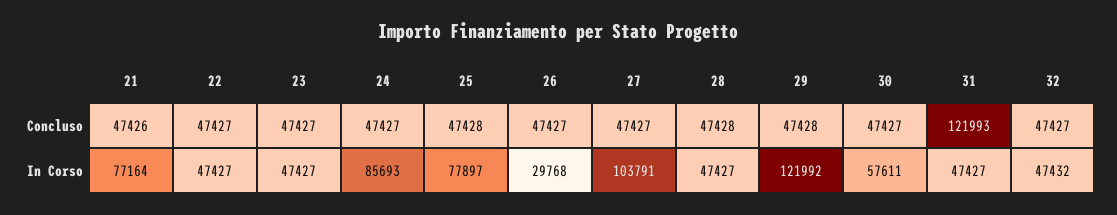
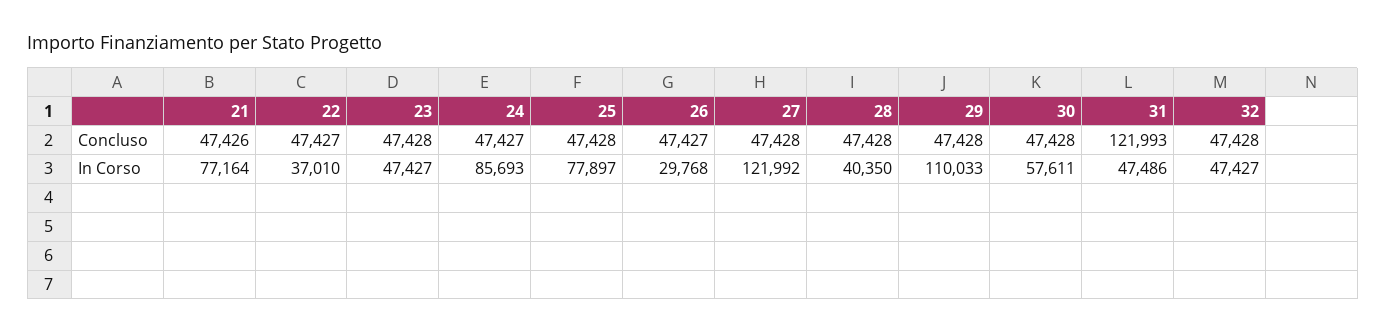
23, Concluso: 47427 -> 47428
27, Concluso: 47427 -> 47428
30, Concluso: 47427 -> 47428
32, Concluso: 47427 -> 47428
22, In Corso: 47427 -> 37010
27, In Corso: 103791 -> 121992
28, In Corso: 47427 -> 40350
29, In Corso: 121992 -> 110033
31, In Corso: 47427 -> 47486
32, In Corso: 47432 -> 47427

